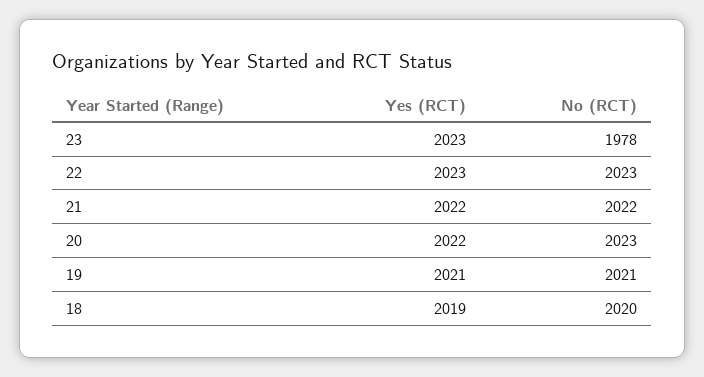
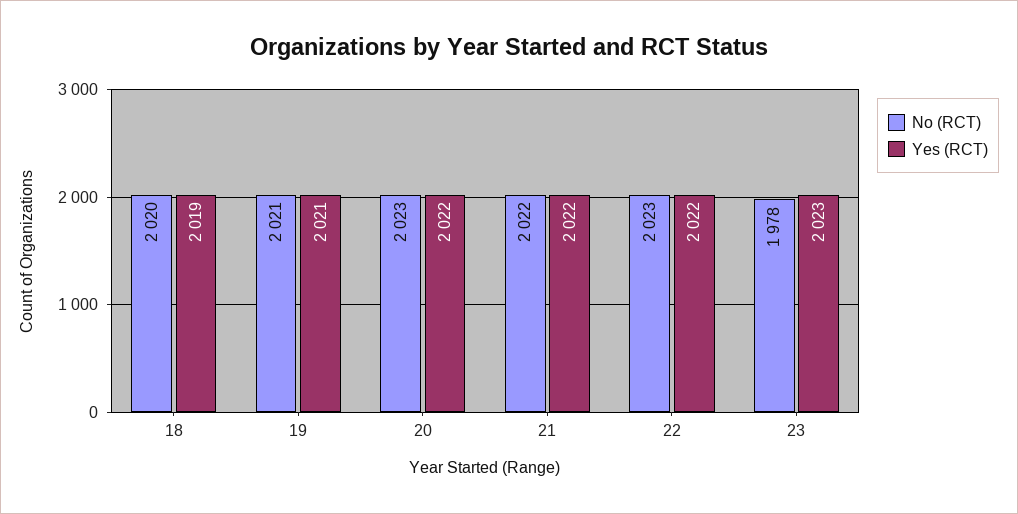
Yes (RCT), 22: 2023 -> 2022

